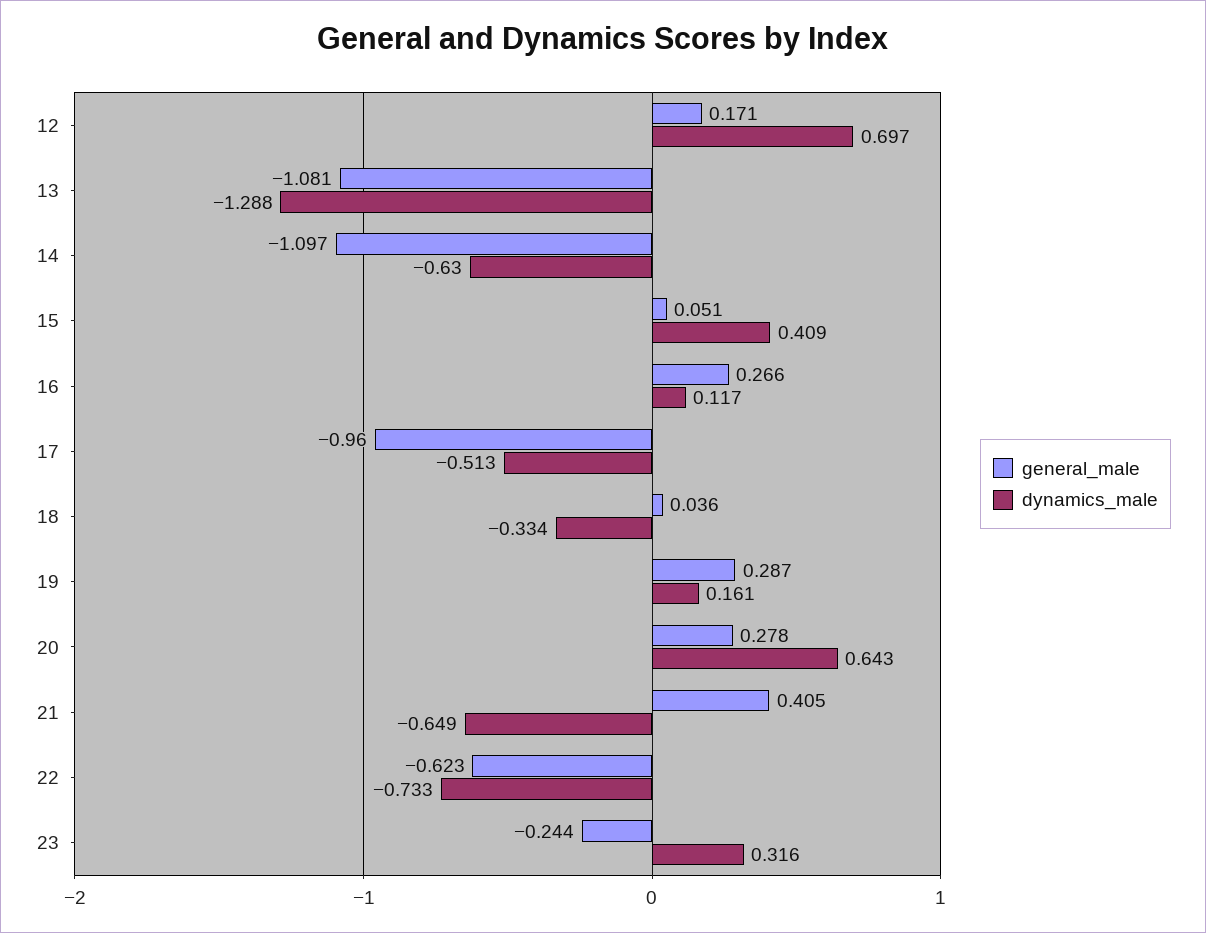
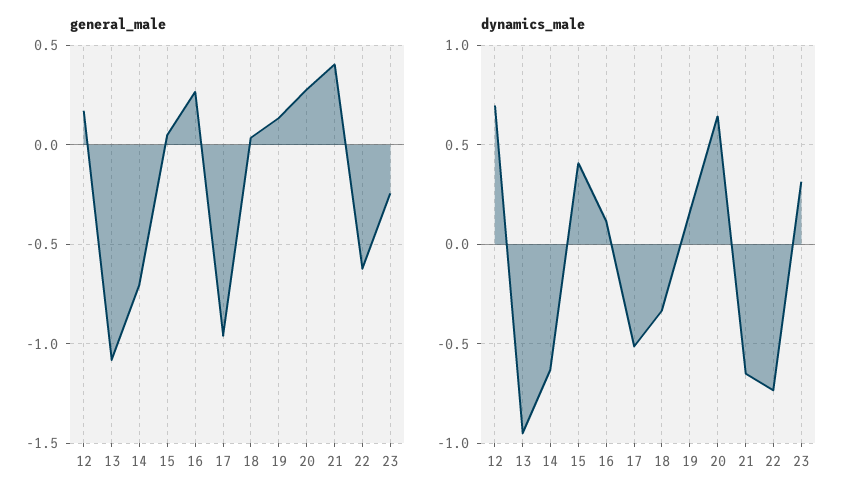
dynamics_male, 13: -1.288 -> -0.95
general_male, 14: -1.097 -> -0.7
general_male, 19: 0.287 -> 0.15

